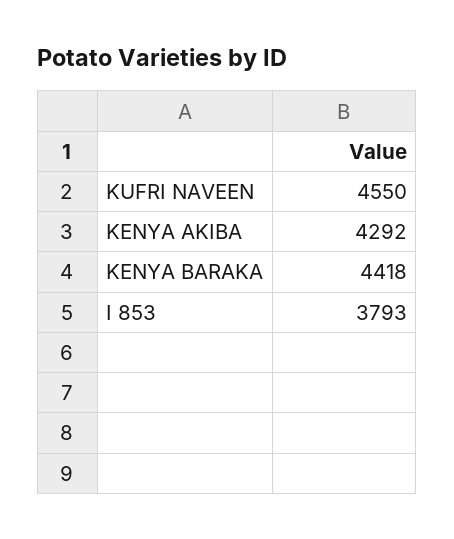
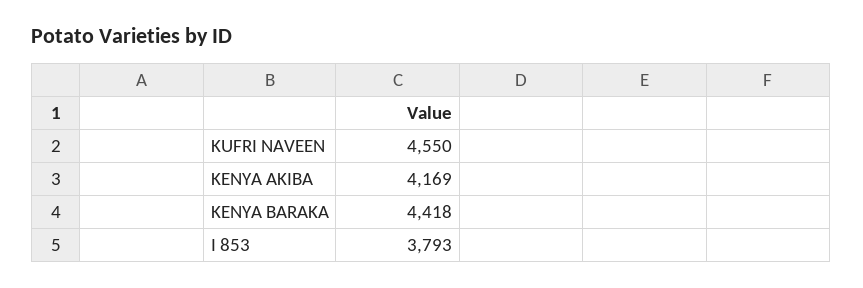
KENYA AKIBA: 4292 -> 4169

